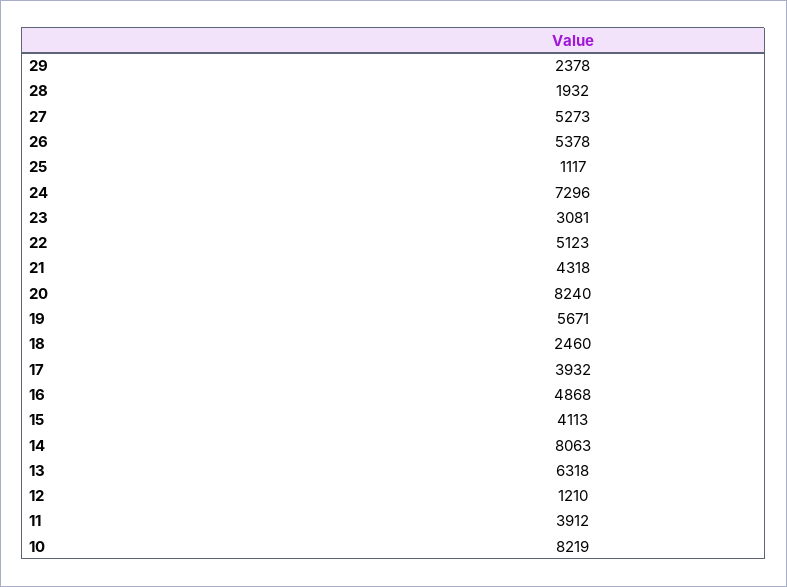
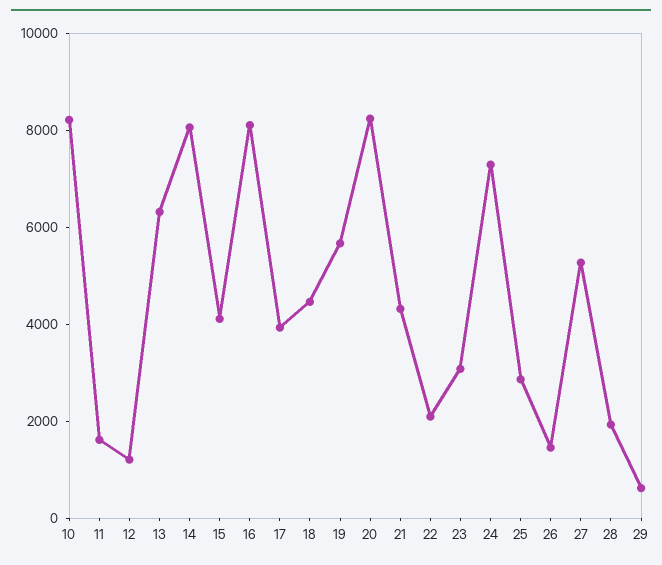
29: 2378 -> 500
26: 5378 -> 1500
25: 1117 -> 3000
22: 5123 -> 2000
18: 2460 -> 4500
16: 4868 -> 8000
11: 3912 -> 1500

